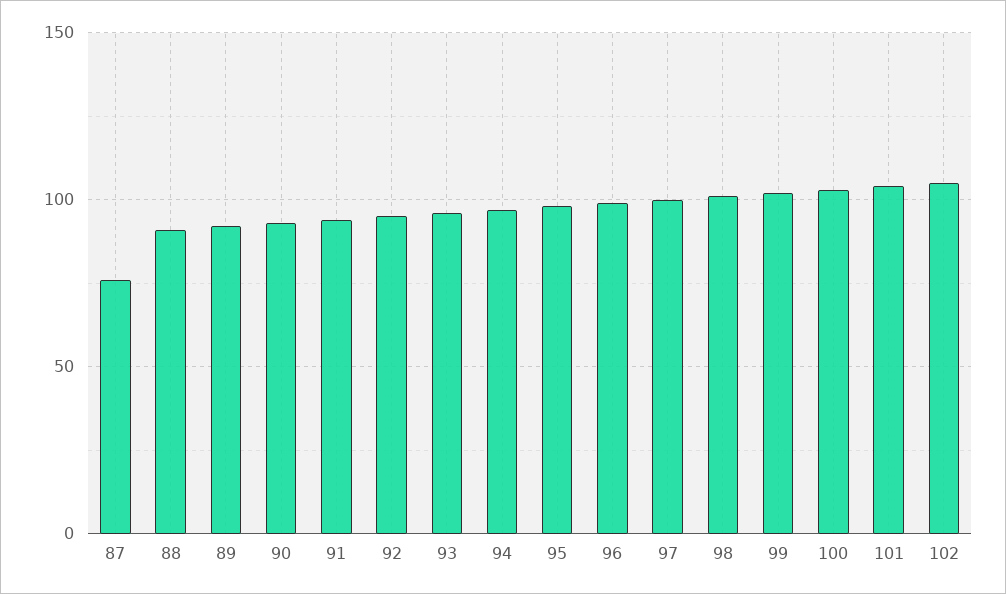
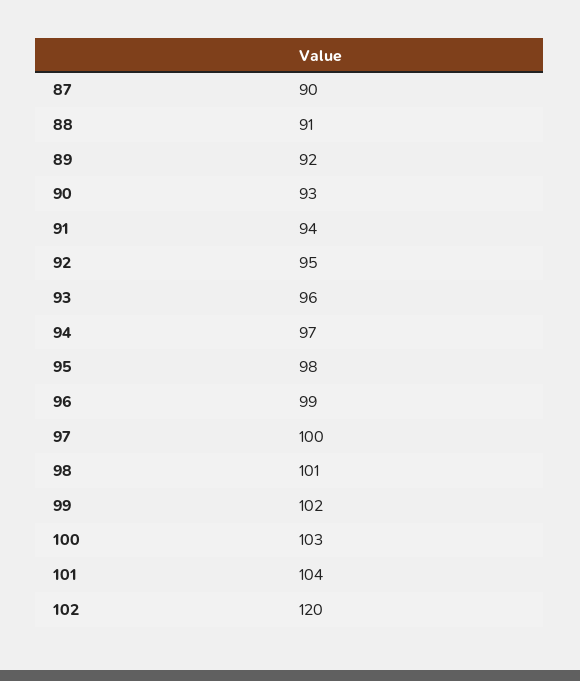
87: 75 -> 90
102: 105 -> 120

